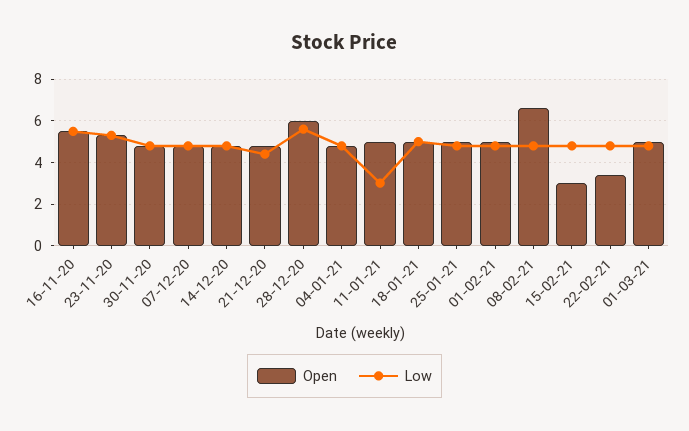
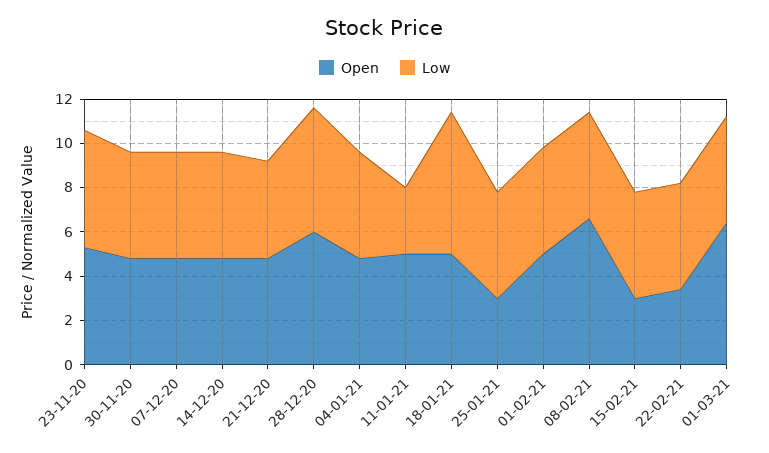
Open, 16-11-20: 5.5 -> none
Low, 16-11-20: 5.5 -> none
Low, 18-01-21: 5 -> 6.5
Open, 25-01-21: 5 -> 3
Open, 01-03-21: 5 -> 6.5

